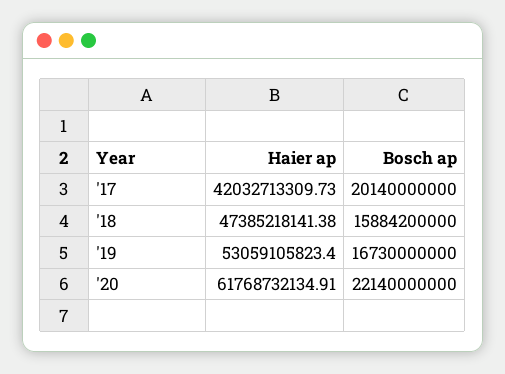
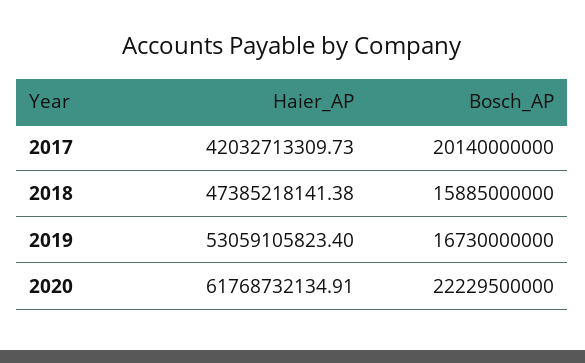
Bosch ap, '18: 15884200000 -> 15885000000
Bosch ap, '20: 22140000000 -> 22229500000

